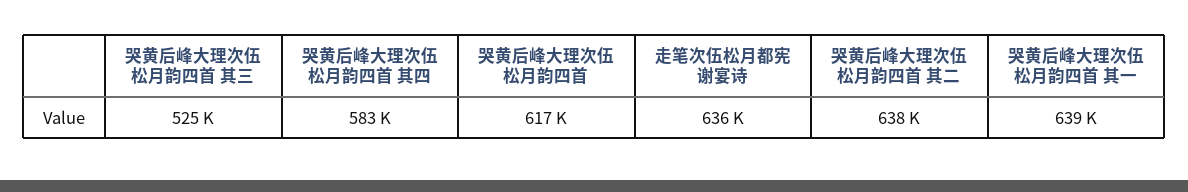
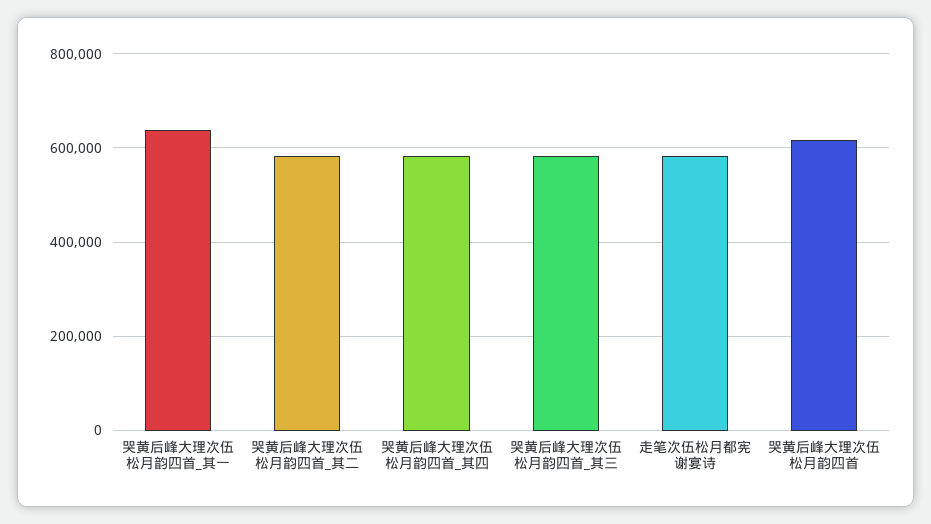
哭黄后峰大理次伍松月韵四首 其三: 525000 -> 580000
走笔次伍松月都宪谢宴诗: 636000 -> 580000
哭黄后峰大理次伍松月韵四首 其二: 638000 -> 580000

